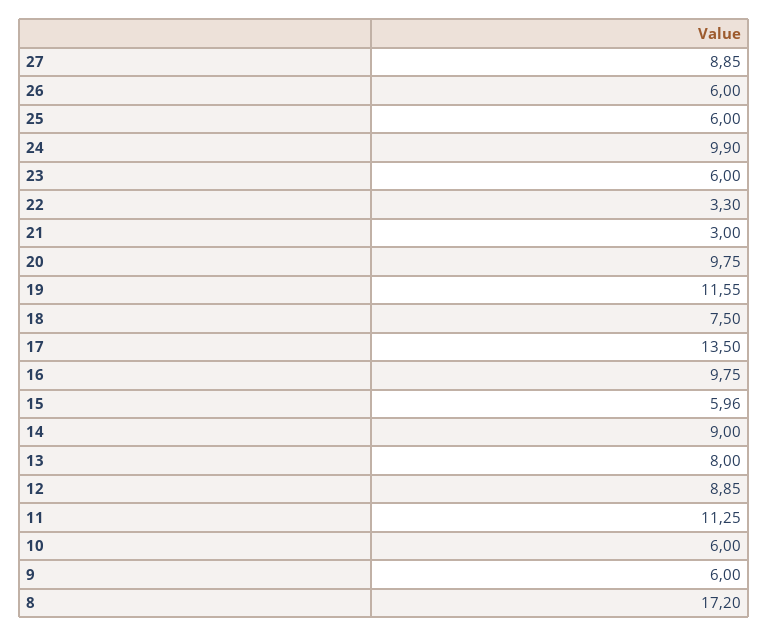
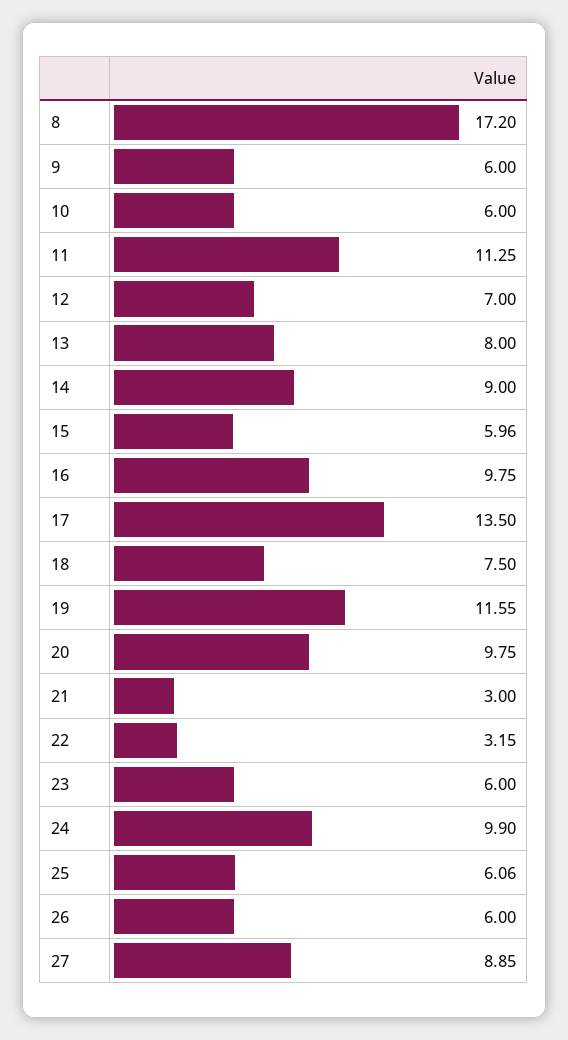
25: 6 -> 6.06
22: 3.3 -> 3.15
12: 8.85 -> 7

